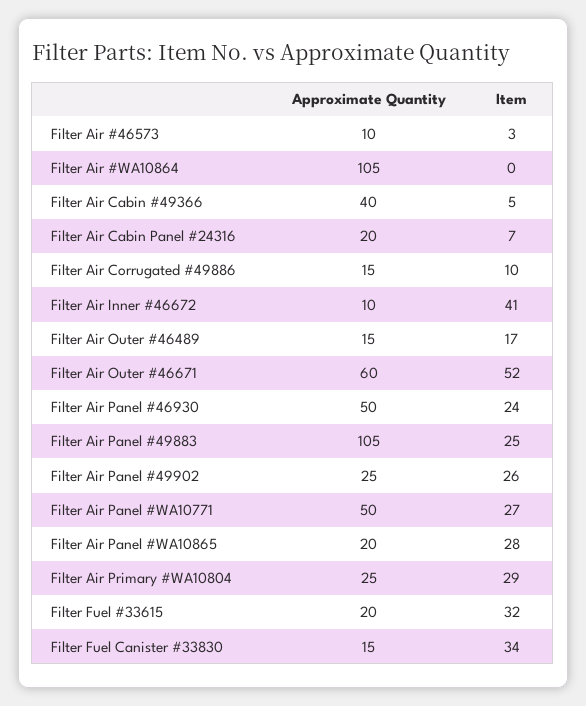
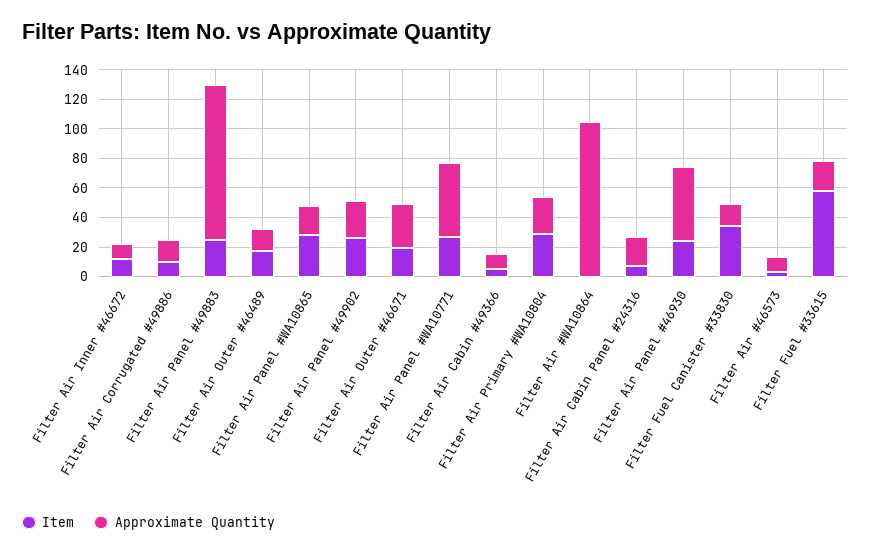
Approximate Quantity, Filter Air Cabin #49366: 40 -> 10
Item, Filter Air Inner #46672: 41 -> 10
Approximate Quantity, Filter Air Outer #46671: 60 -> 30
Item, Filter Air Outer #46671: 52 -> 20
Item, Filter Fuel #33615: 32 -> 60

